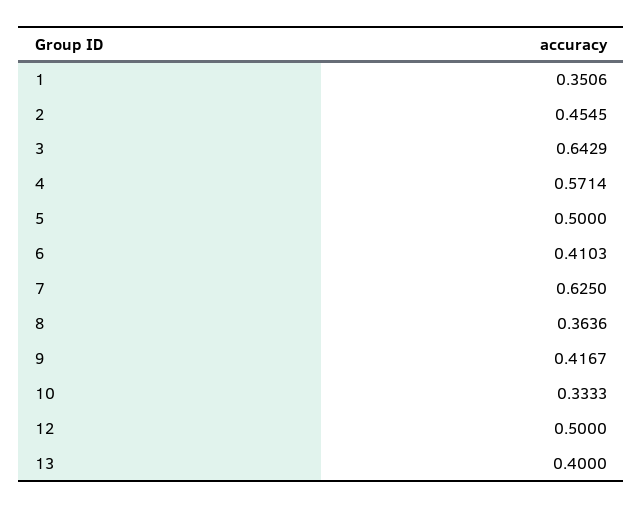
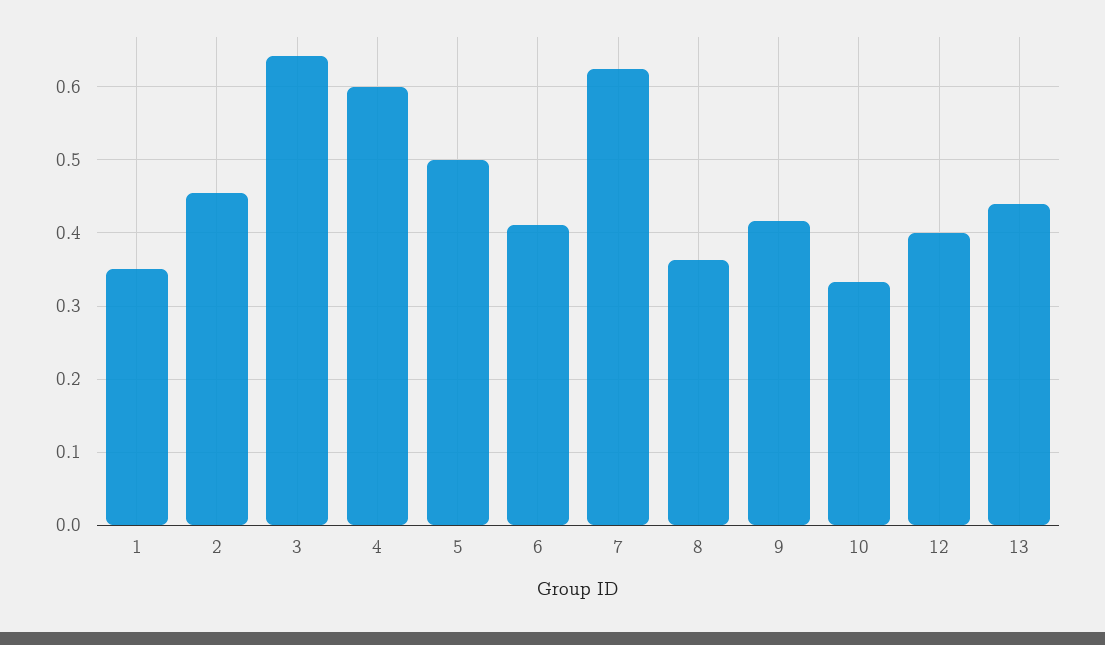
4: 0.5714 -> 0.6
12: 0.5 -> 0.4
13: 0.4 -> 0.44

